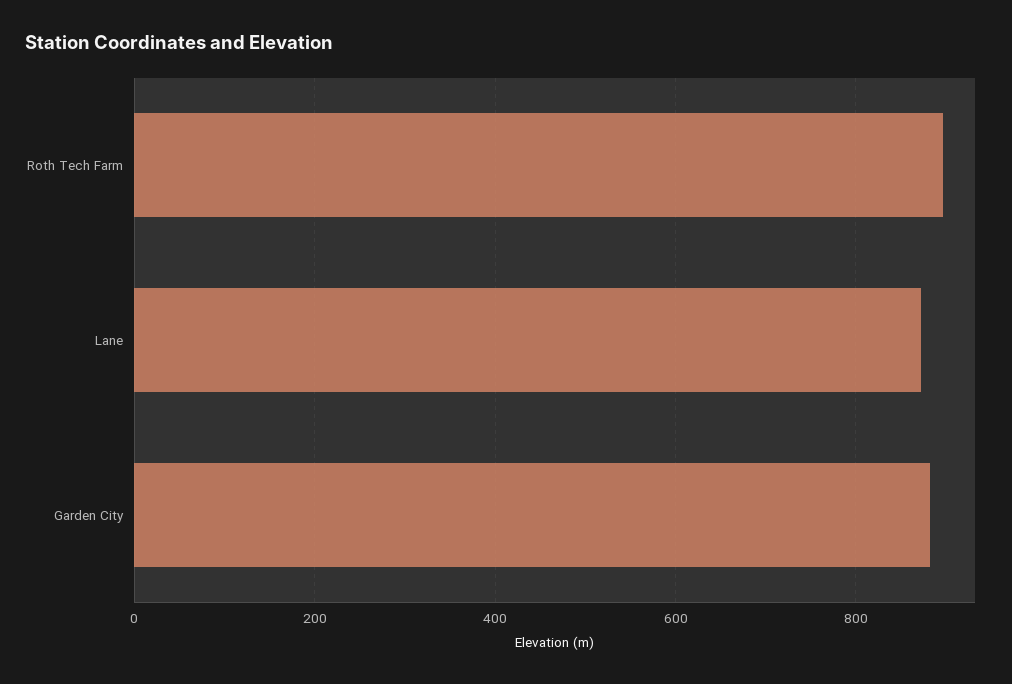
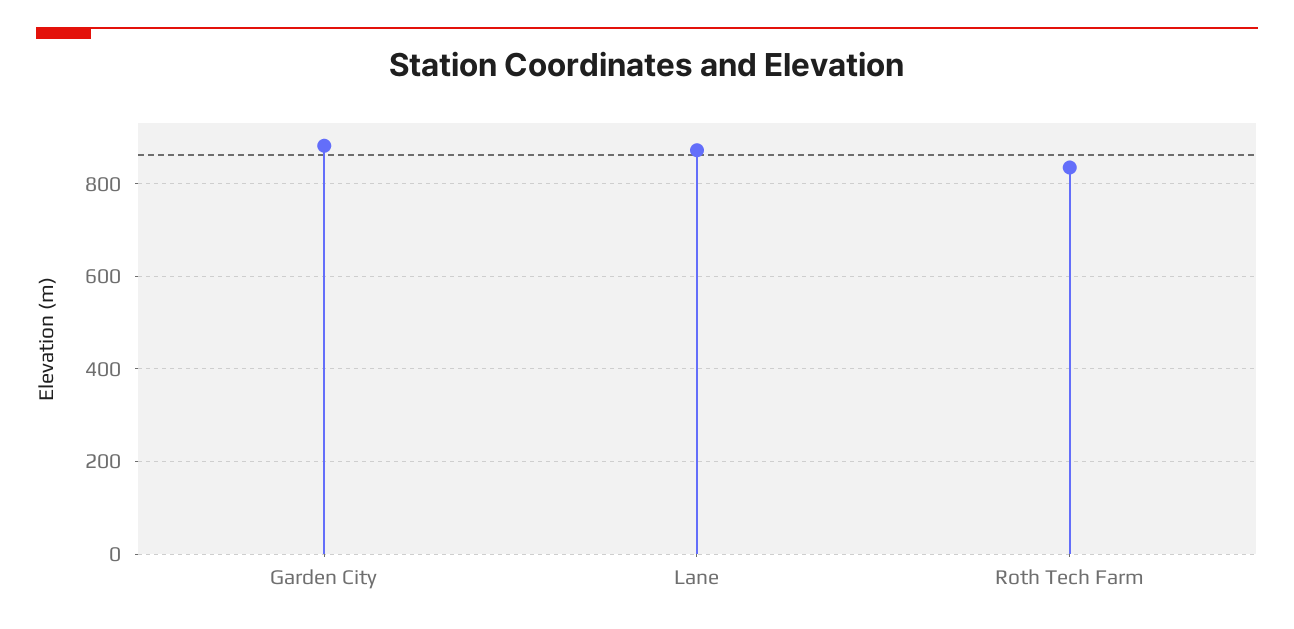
Roth Tech Farm: 900 -> 840

